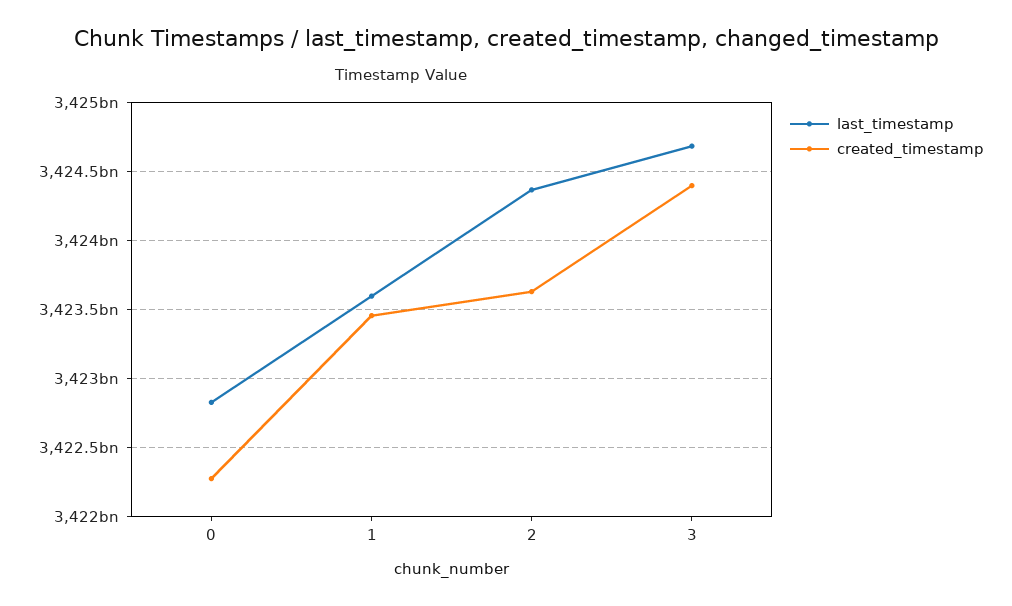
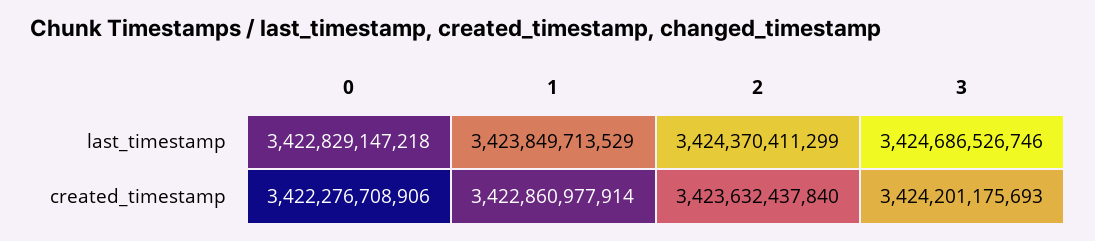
last_timestamp, 1: 3423600000000 -> 3423849713529
created_timestamp, 1: 3423450000000 -> 3422860977914
created_timestamp, 3: 3424400000000 -> 3424201175693

